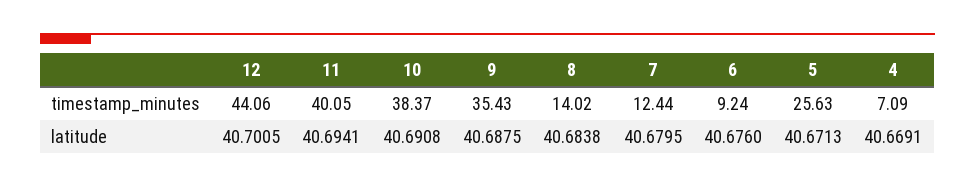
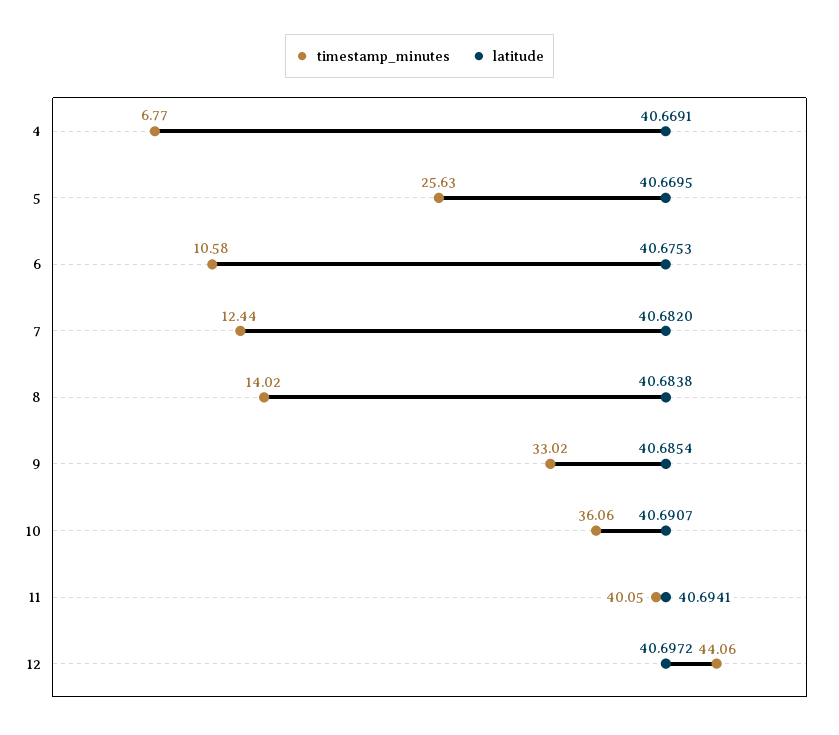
timestamp_minutes, 10: 38.37 -> 36.06
timestamp_minutes, 9: 35.43 -> 33.02
timestamp_minutes, 6: 9.24 -> 10.58
timestamp_minutes, 4: 7.09 -> 6.77
latitude, 12: 40.7005 -> 40.6972
latitude, 10: 40.6908 -> 40.6907
latitude, 9: 40.6875 -> 40.6854
latitude, 7: 40.6795 -> 40.682
latitude, 6: 40.676 -> 40.6753
latitude, 5: 40.6713 -> 40.6695

